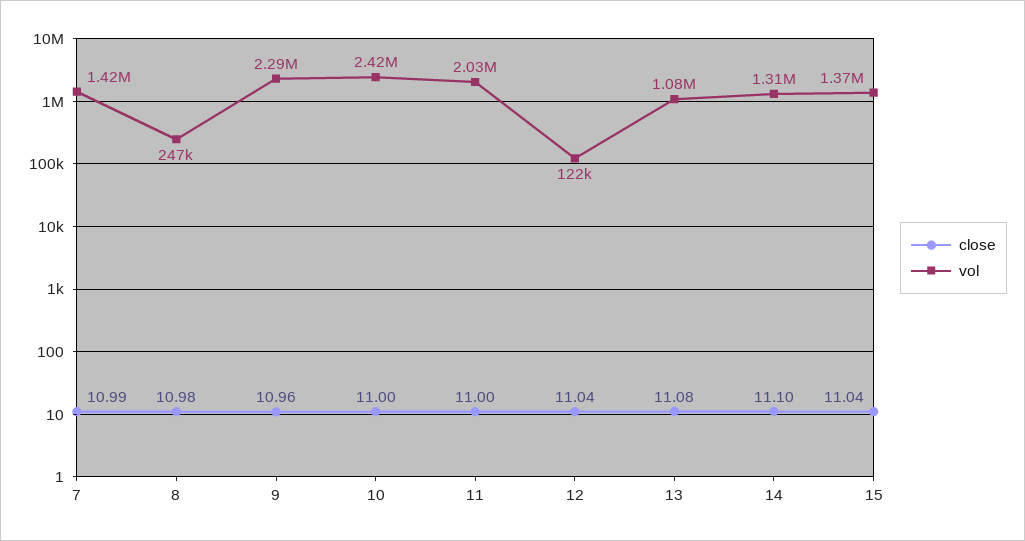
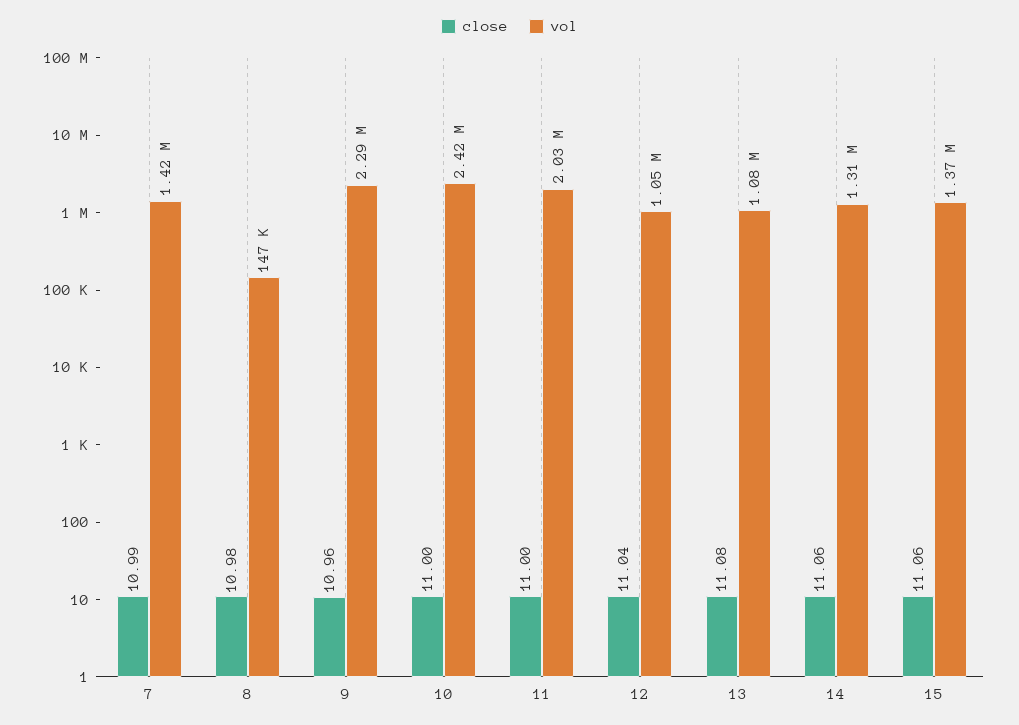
vol, 8: 247000 -> 147000
vol, 12: 122000 -> 1050000
close, 14: 11.1 -> 11.06
close, 15: 11.04 -> 11.06

